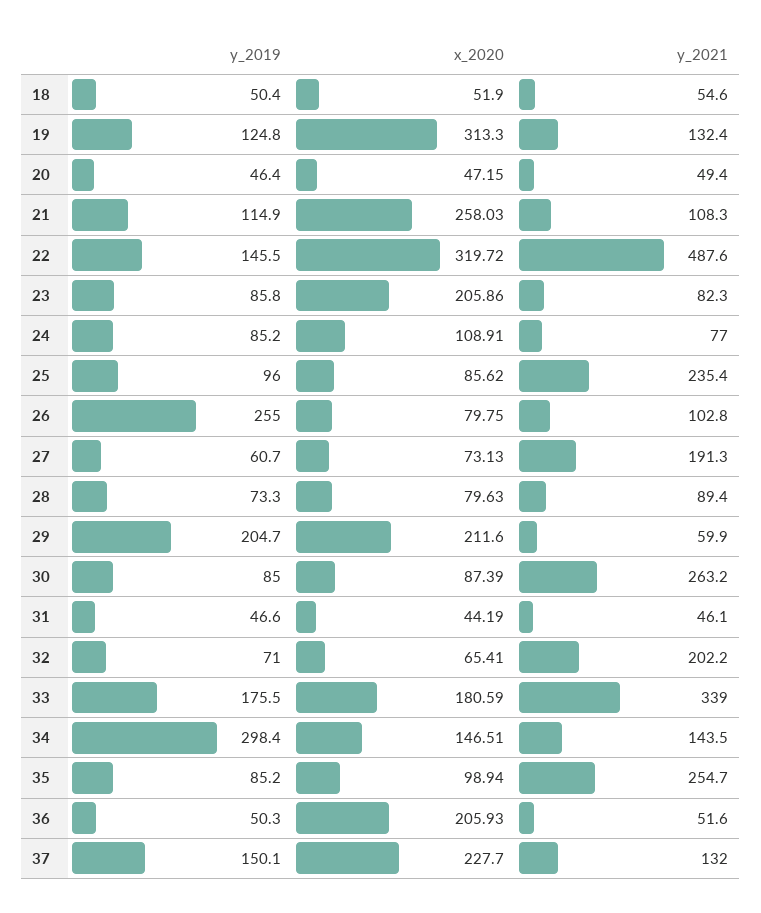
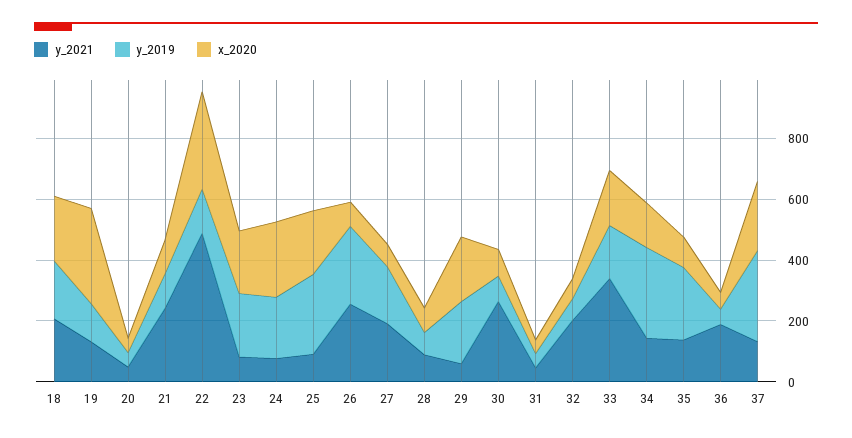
y_2019, 18: 50.4 -> 200
x_2020, 18: 51.9 -> 200
y_2021, 18: 54.6 -> 200
x_2020, 21: 258.03 -> 100
y_2021, 21: 108.3 -> 250
y_2019, 23: 85.8 -> 200
y_2019, 24: 85.2 -> 200
x_2020, 24: 108.91 -> 250
y_2019, 25: 96 -> 250
x_2020, 25: 85.62 -> 200
y_2021, 25: 235.4 -> 100
y_2021, 26: 102.8 -> 250
y_2019, 27: 60.7 -> 200
y_2019, 35: 85.2 -> 250
y_2021, 35: 254.7 -> 150
x_2020, 36: 205.93 -> 50
y_2021, 36: 51.6 -> 200
y_2019, 37: 150.1 -> 300

